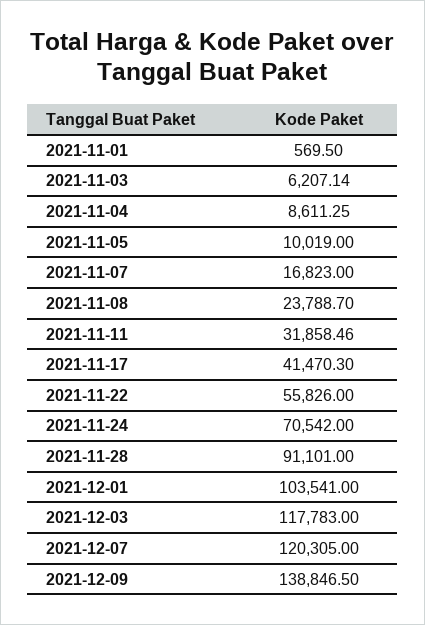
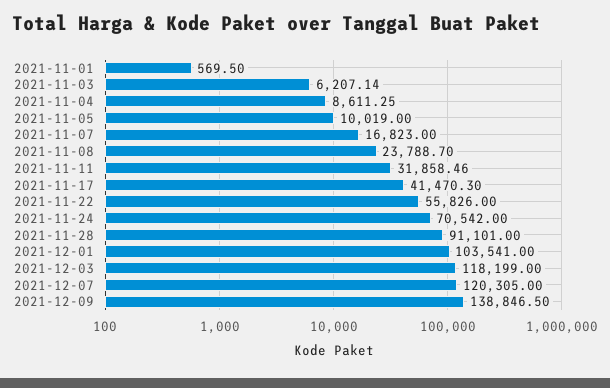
2021-12-03: 117783 -> 118199

